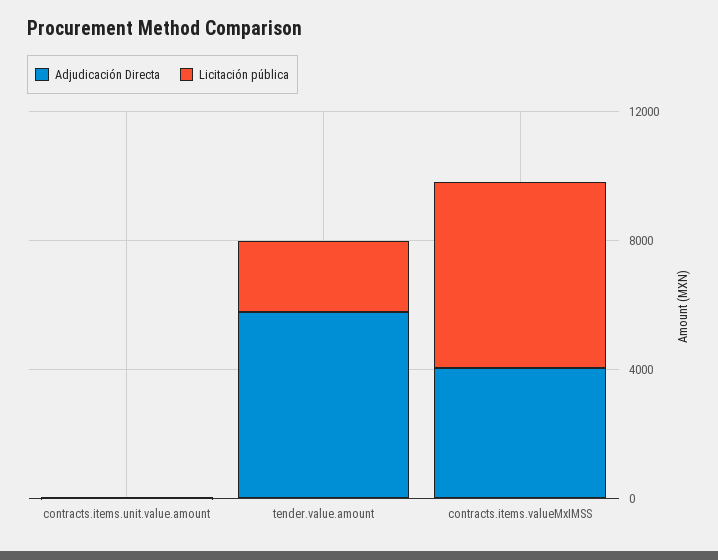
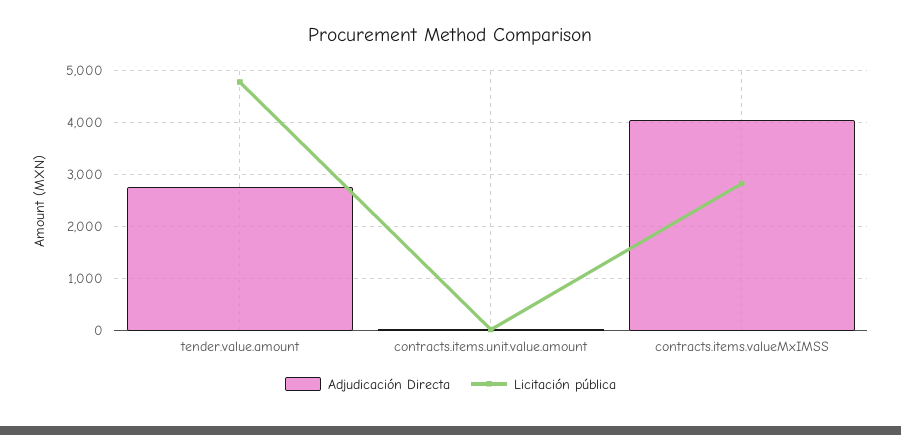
Adjudicación Directa, tender.value.amount: 6000 -> 2800
Licitación pública, tender.value.amount: 2000 -> 4800
Licitación pública, contracts.items.valueMxIMSS: 6000 -> 2800

